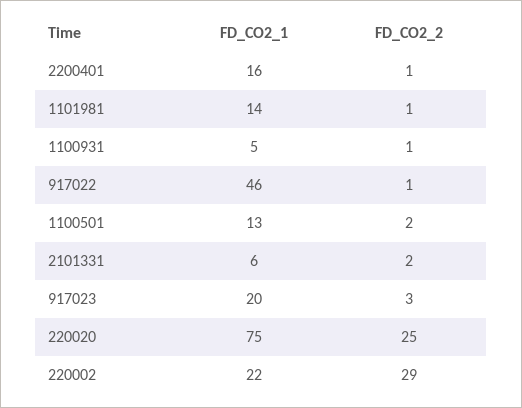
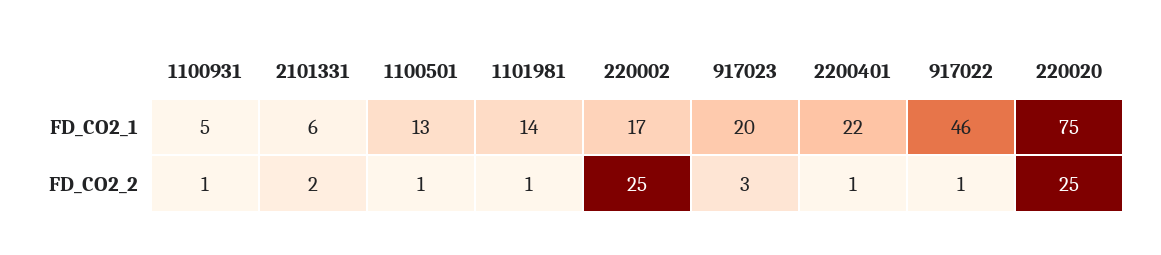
FD_CO2_1, 2200401: 16 -> 22
FD_CO2_2, 1100501: 2 -> 1
FD_CO2_1, 220002: 22 -> 17
FD_CO2_2, 220002: 29 -> 25

